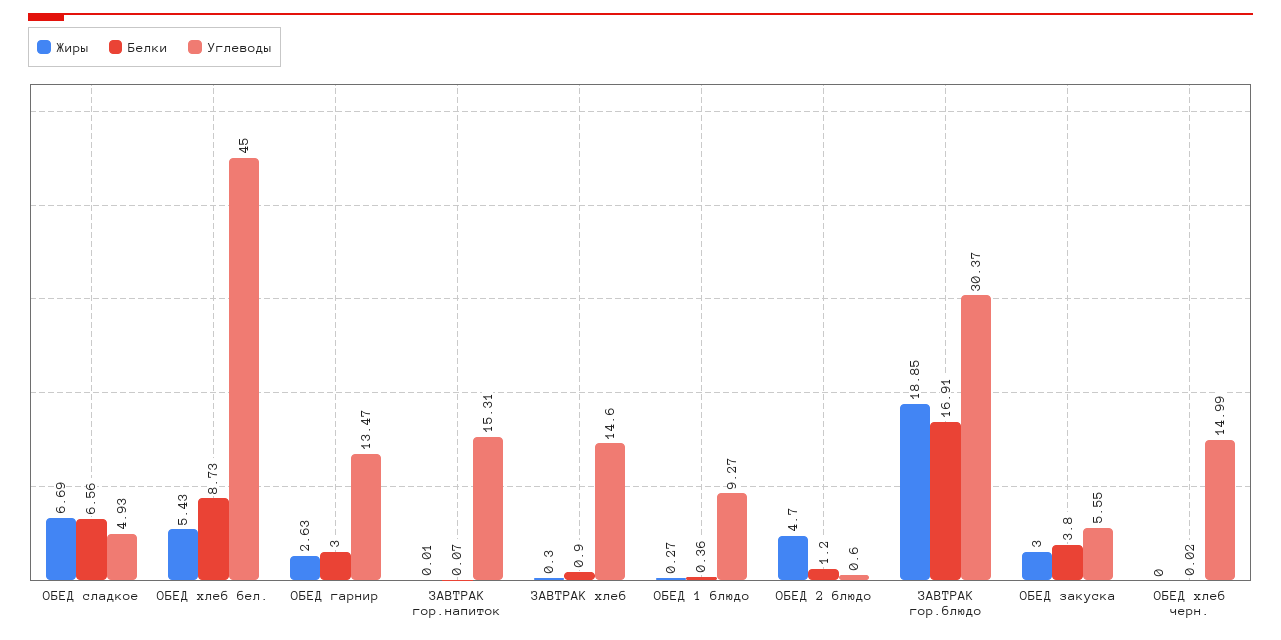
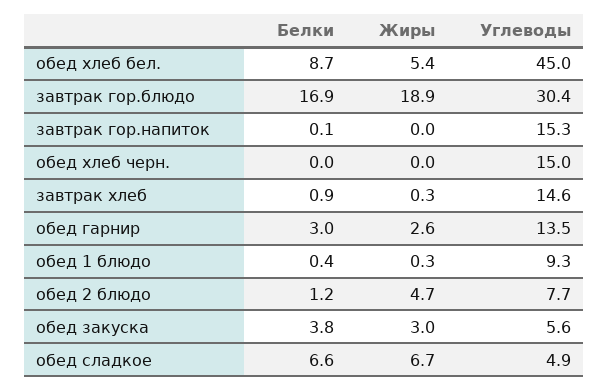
Углеводы, ОБЕД 2 блюдо: 0.6 -> 7.7

